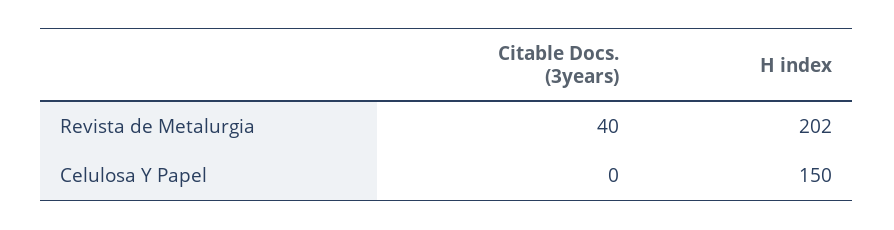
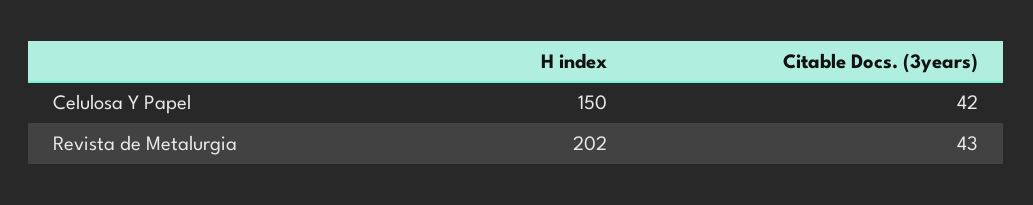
Citable Docs. (3years), Revista de Metalurgia: 40 -> 43
Citable Docs. (3years), Celulosa Y Papel: 0 -> 42

